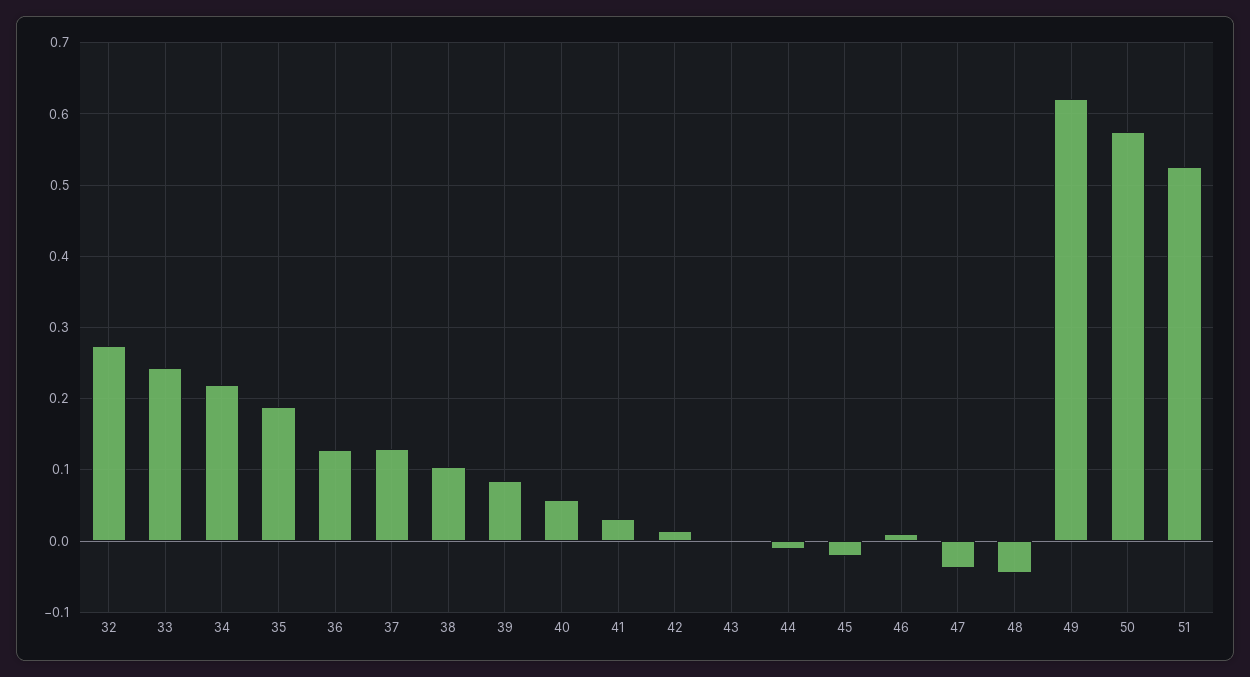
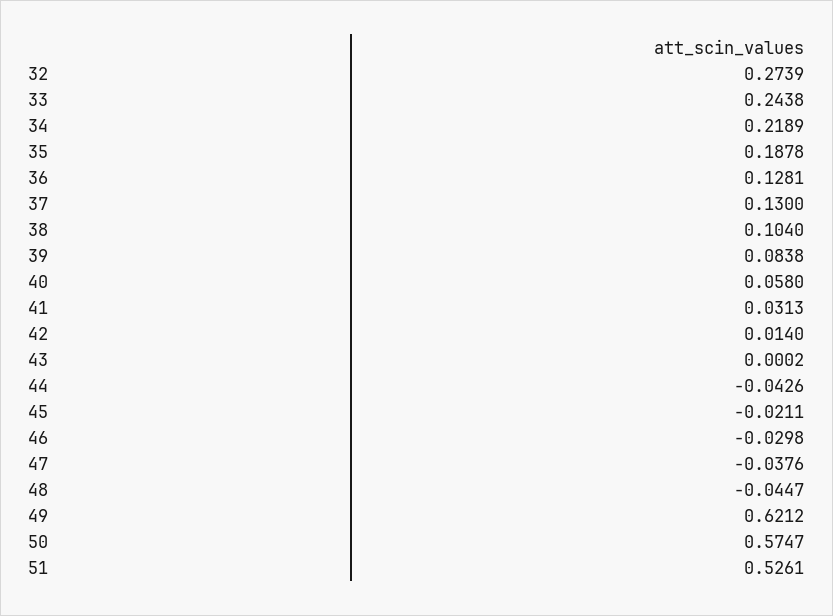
44: -0.01 -> -0.0426
46: 0.01 -> -0.0298

